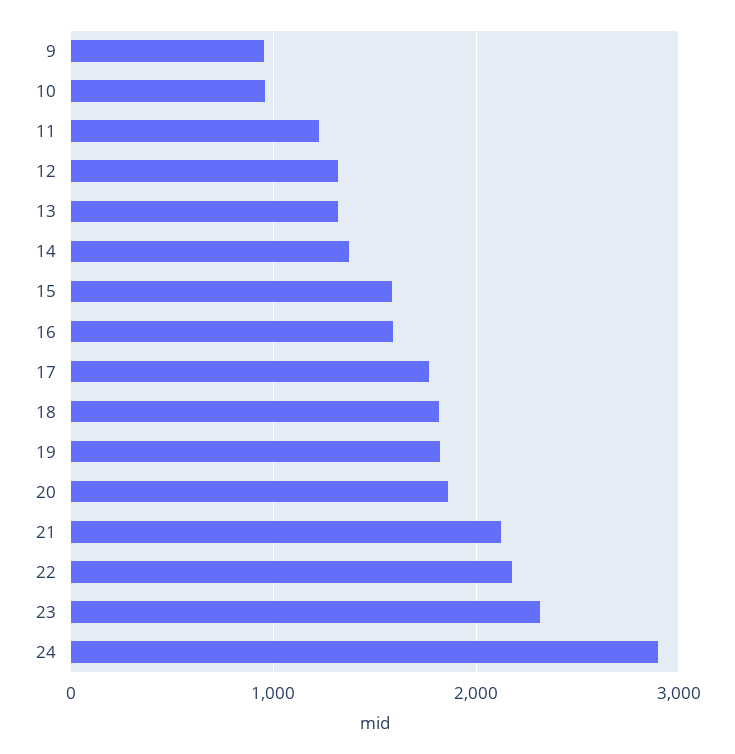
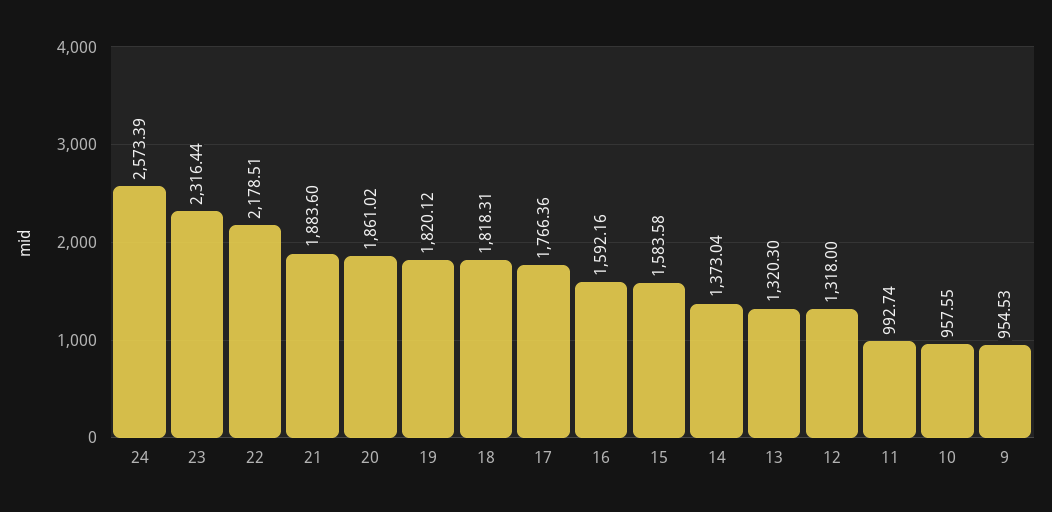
11: 1200 -> 992.74
21: 2100 -> 1883.6
24: 2900 -> 2573.39

